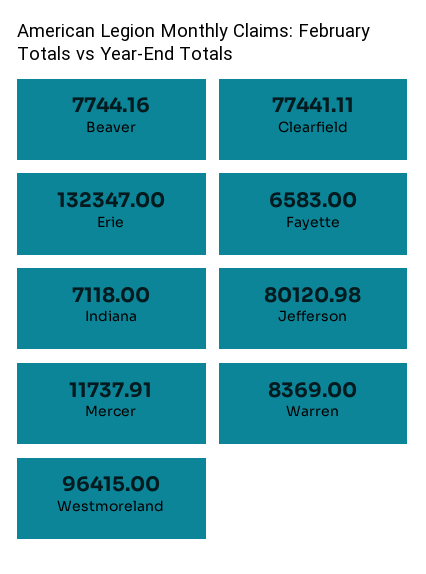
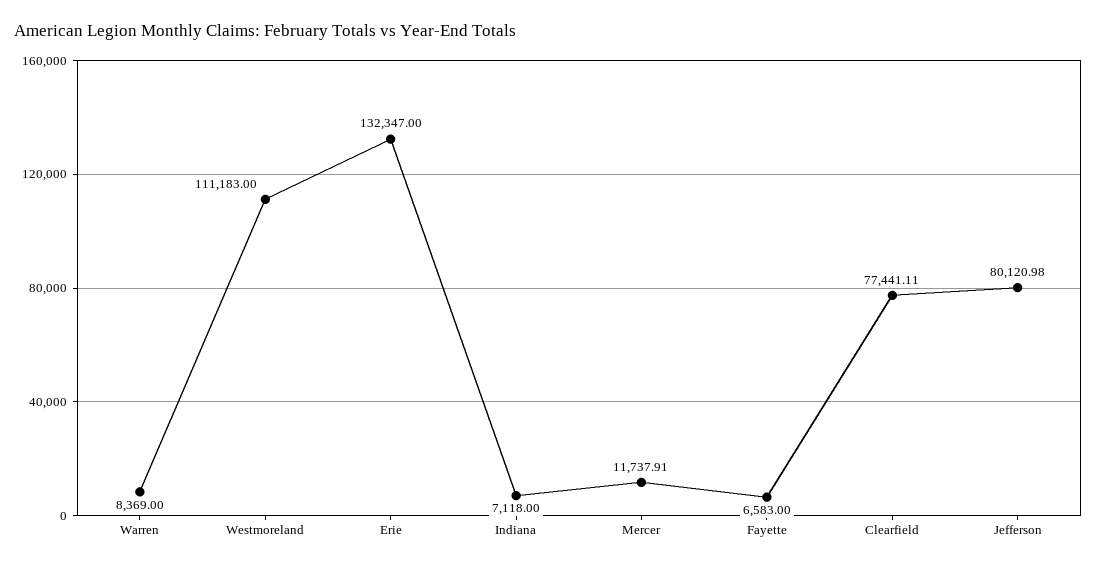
Beaver: 7744.16 -> none
Westmoreland: 96415 -> 111183

